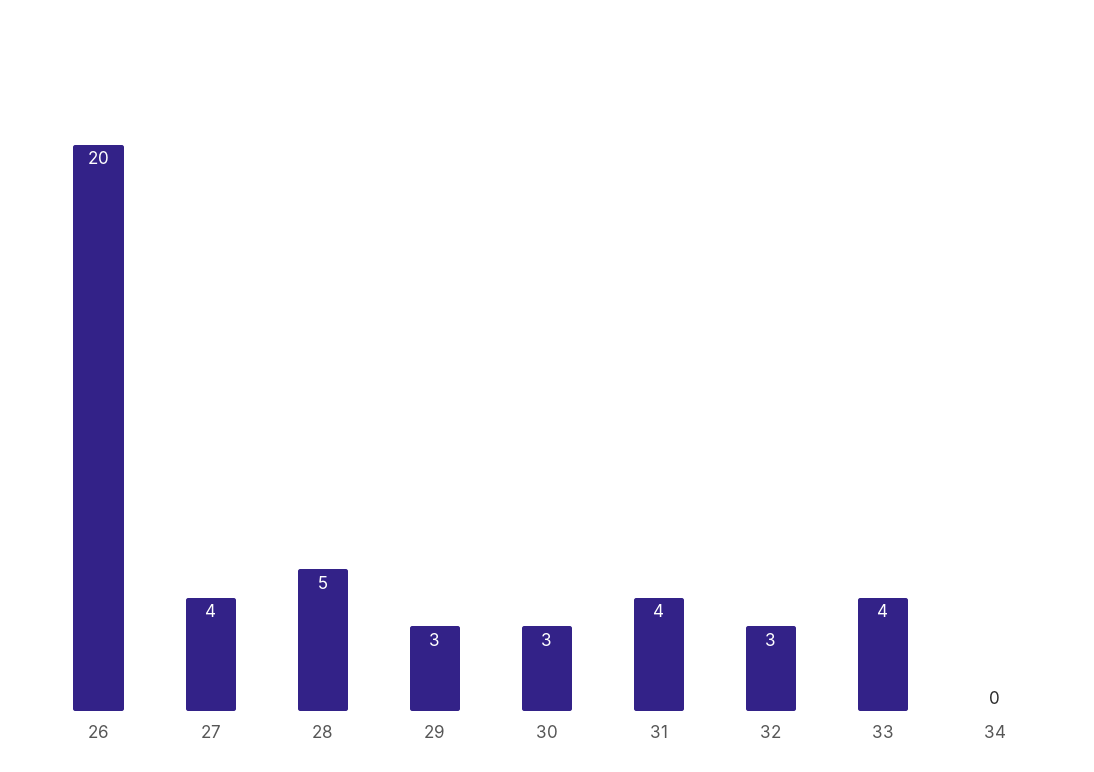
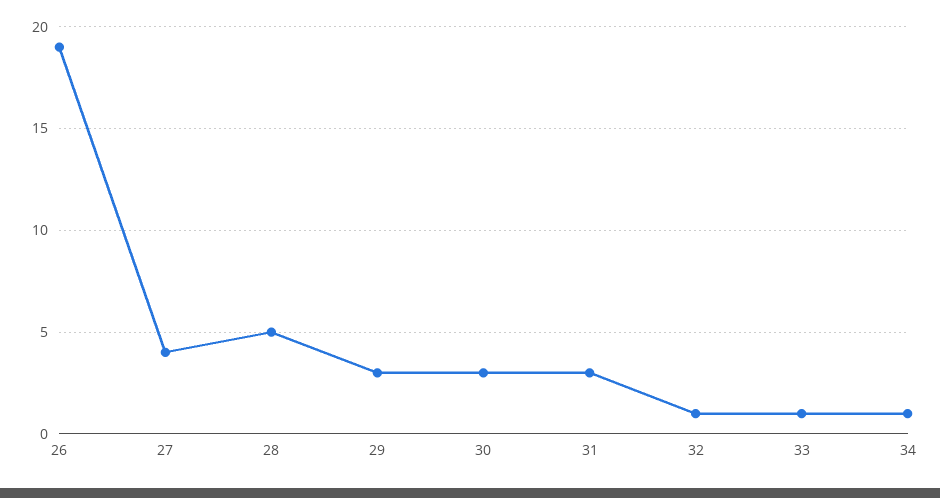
26: 20 -> 19
31: 4 -> 3
32: 3 -> 1
33: 4 -> 1
34: 0 -> 1

